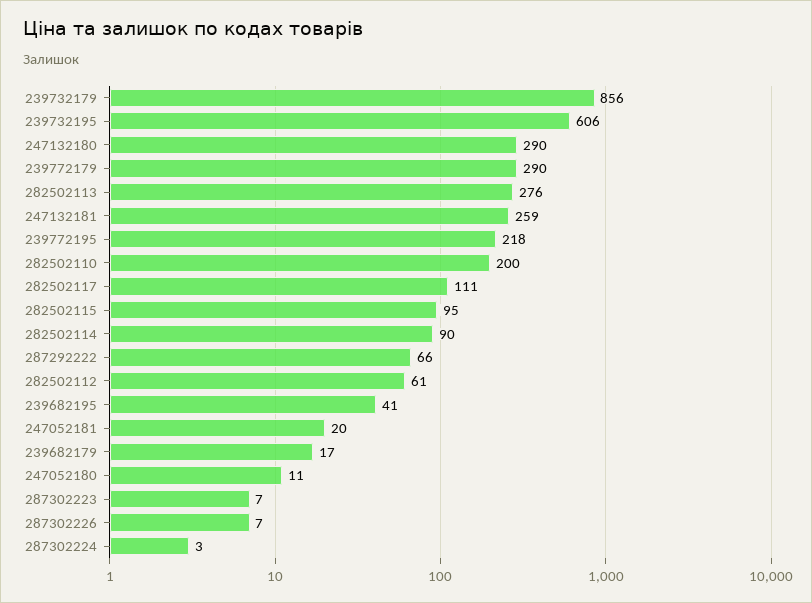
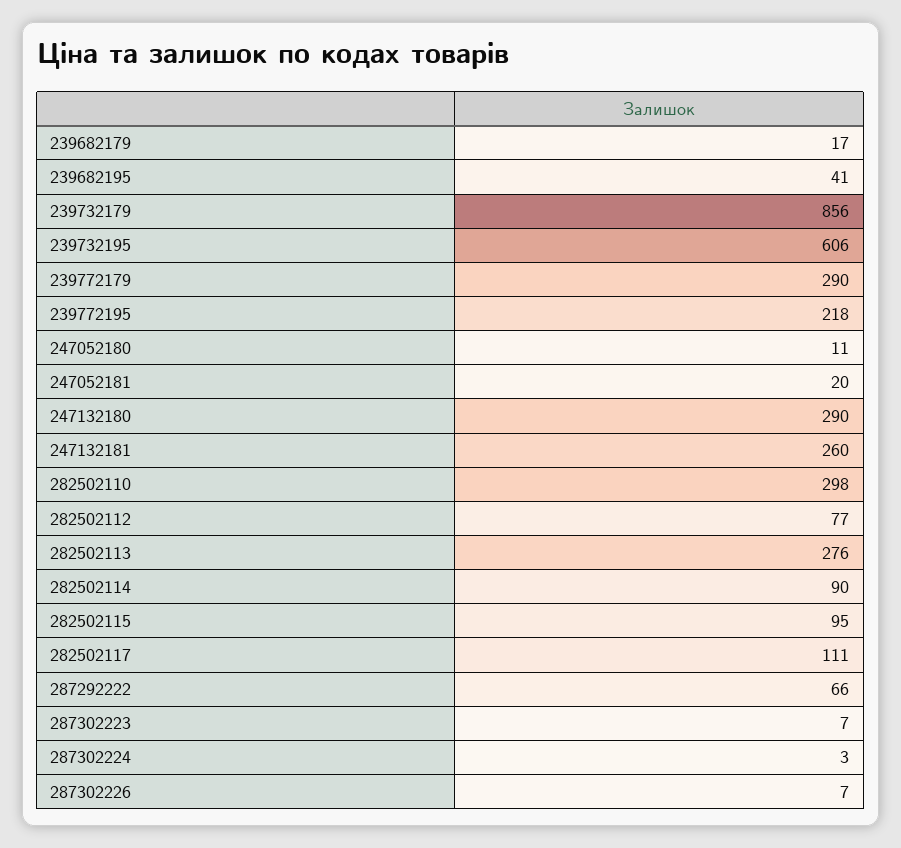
247132181: 259 -> 260
282502110: 200 -> 298
282502112: 61 -> 77

